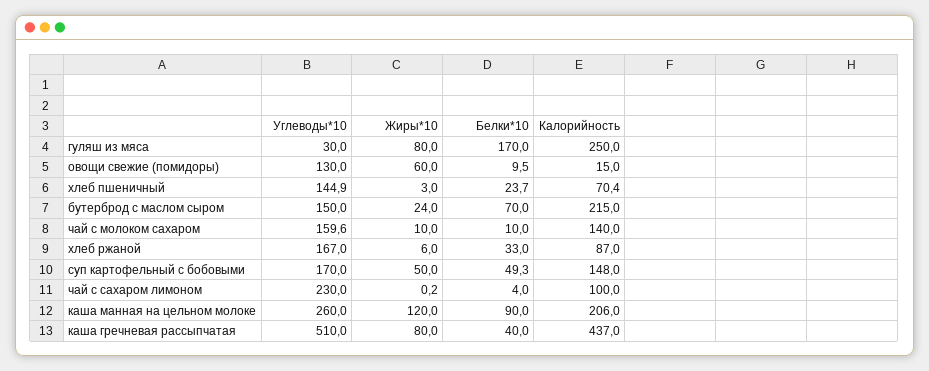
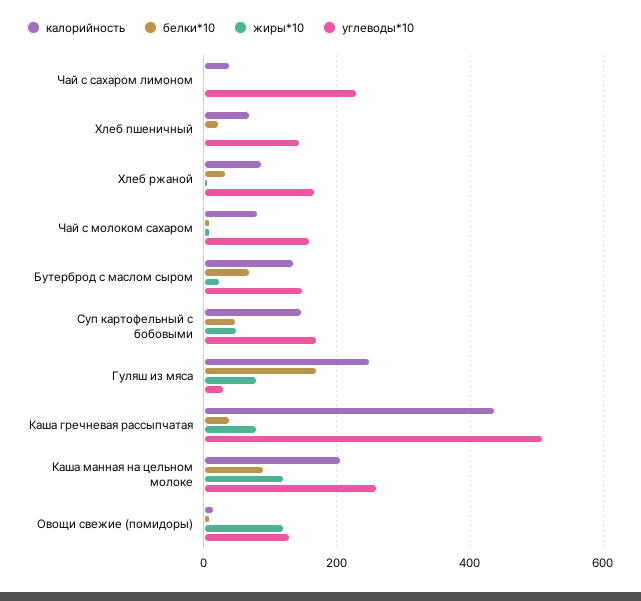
Жиры*10, овощи свежие (помидоры): 60 -> 120
Калорийность, бутерброд с маслом сыром: 215 -> 140
Калорийность, чай с молоком сахаром: 140 -> 80
Калорийность, чай с сахаром лимоном: 100 -> 40

